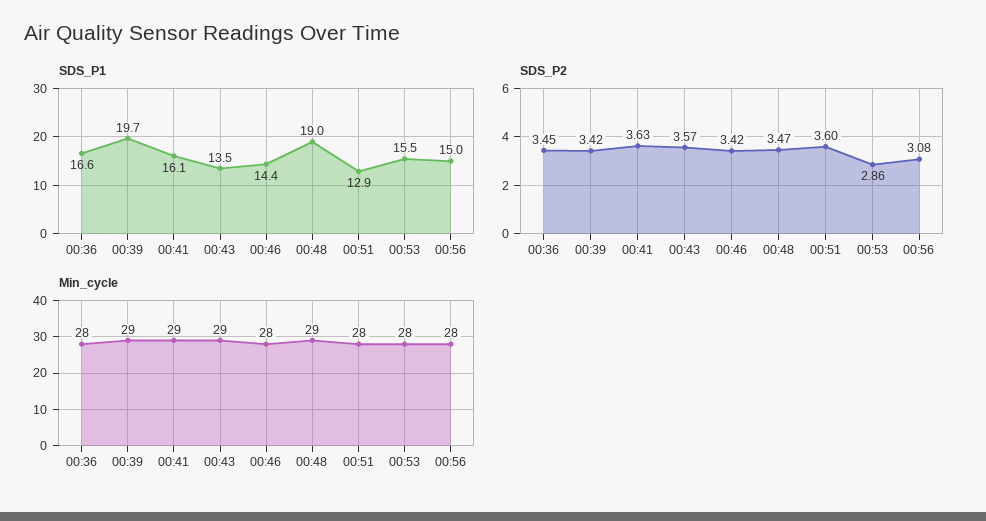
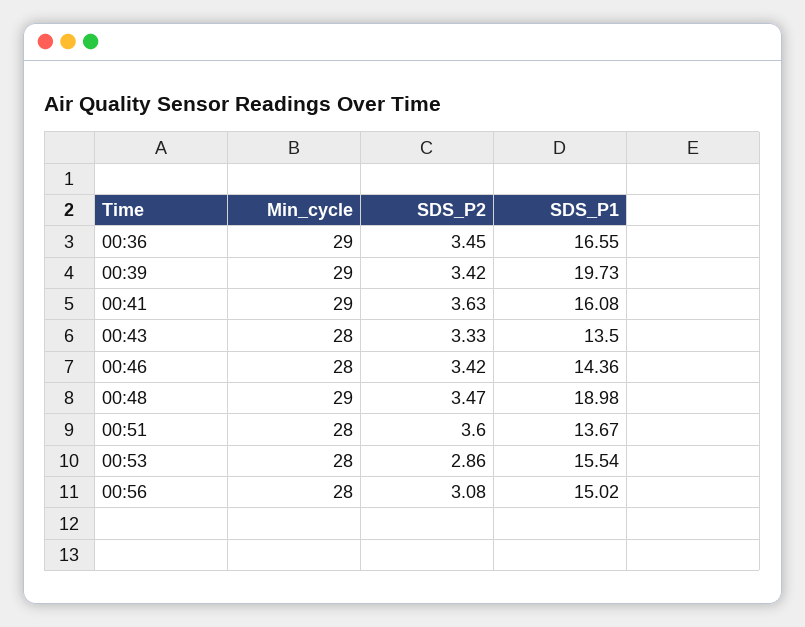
SDS_P1, 00:51: 12.9 -> 13.67
SDS_P2, 00:43: 3.57 -> 3.33
Min_cycle, 00:36: 28 -> 29
Min_cycle, 00:43: 29 -> 28

